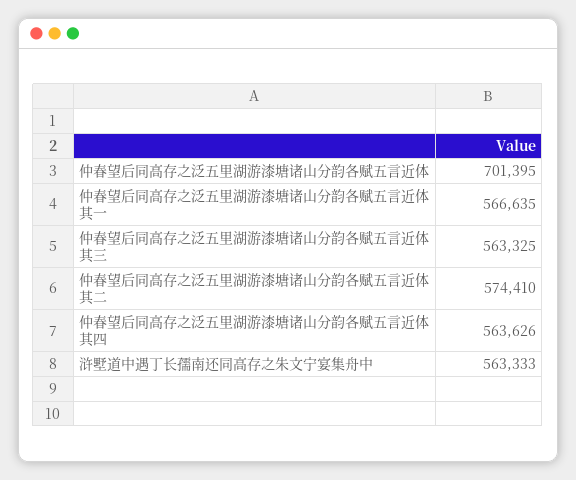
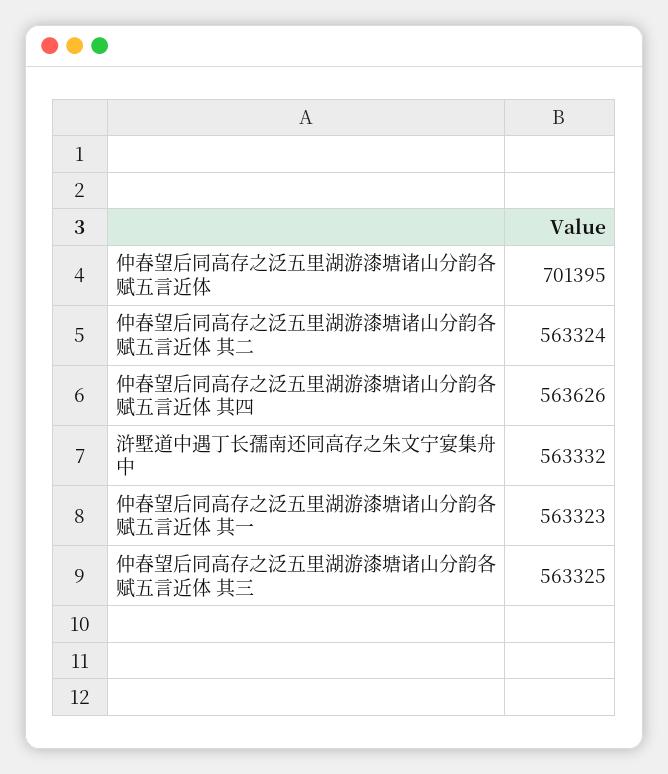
仲春望后同高存之泛五里湖游漆塘诸山分韵各赋五言近体 其一: 566635 -> 563323
仲春望后同高存之泛五里湖游漆塘诸山分韵各赋五言近体 其二: 574410 -> 563324
浒墅道中遇丁长孺南还同高存之朱文宁宴集舟中: 563333 -> 563332

